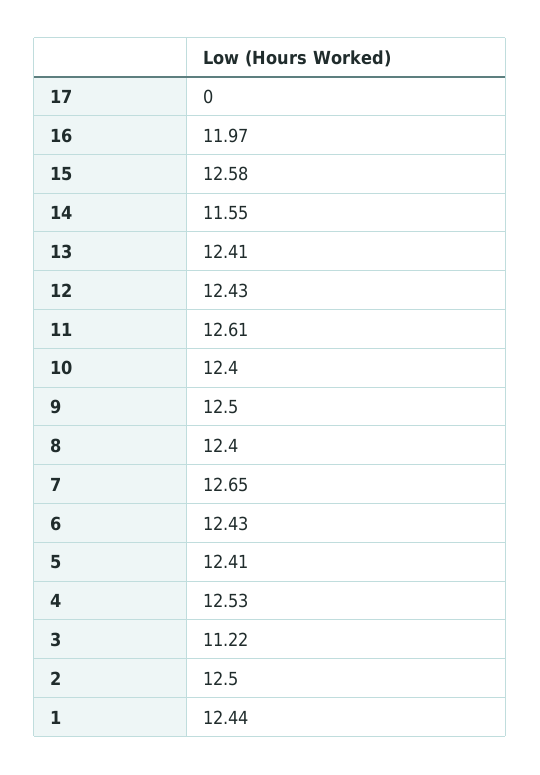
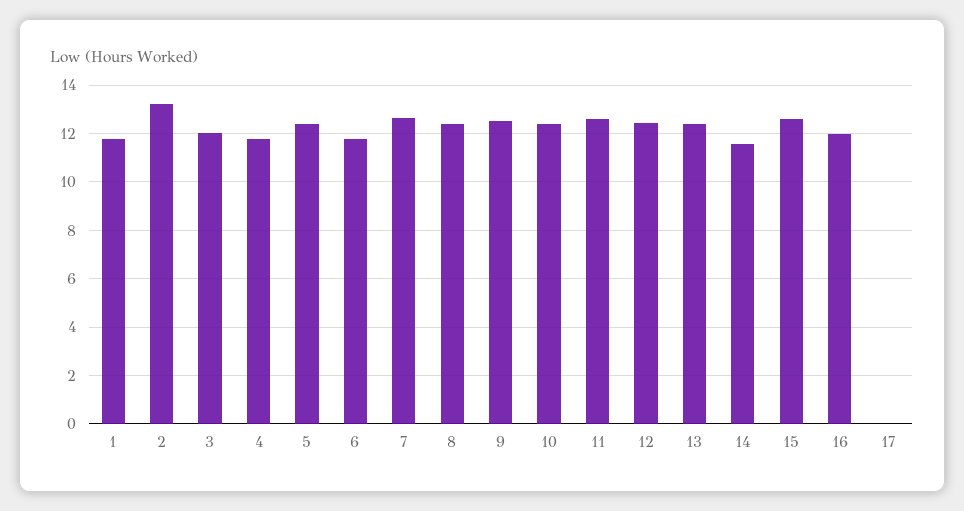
6: 12.43 -> 11.75
4: 12.53 -> 11.75
3: 11.22 -> 12
2: 12.5 -> 13.25
1: 12.44 -> 11.75

